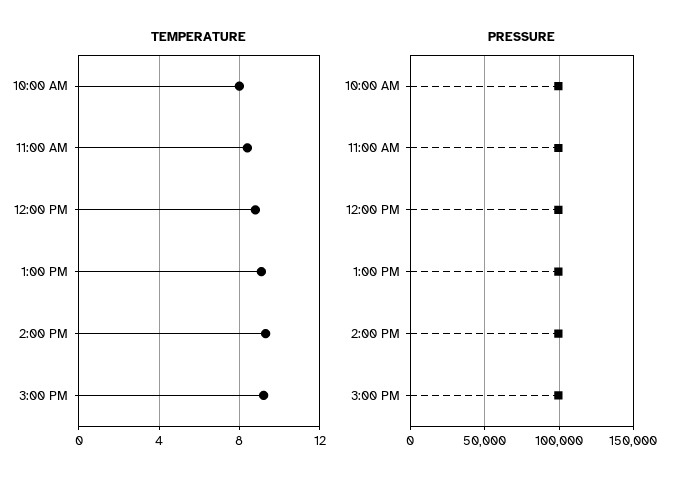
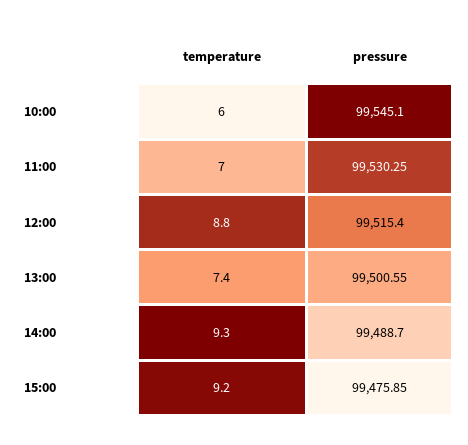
TEMPERATURE, 10:00 AM: 8 -> 6
TEMPERATURE, 11:00 AM: 8.5 -> 7
TEMPERATURE, 1:00 PM: 9 -> 7.4

